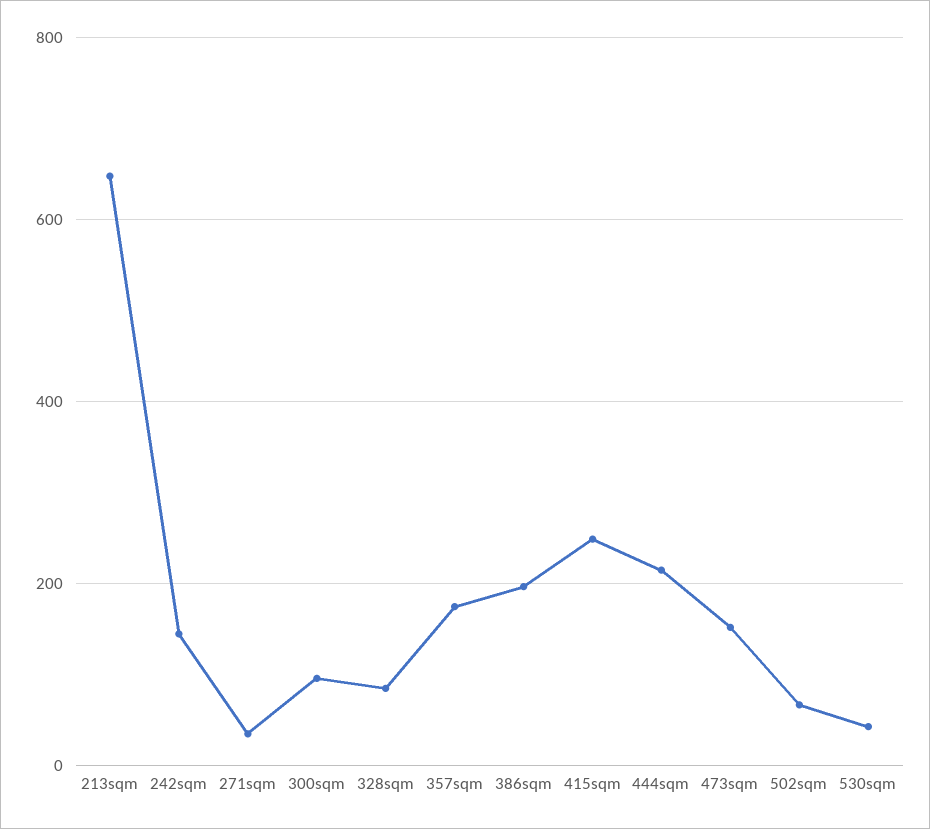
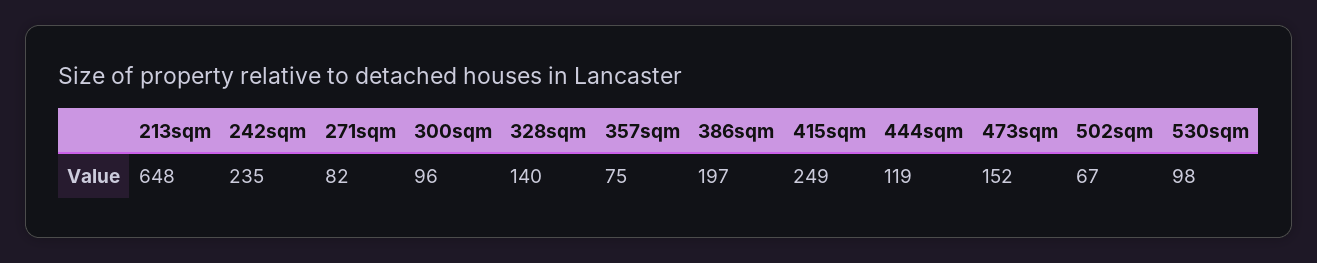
242sqm: 140 -> 235
271sqm: 40 -> 82
328sqm: 80 -> 140
357sqm: 180 -> 75
444sqm: 220 -> 119
530sqm: 40 -> 98

